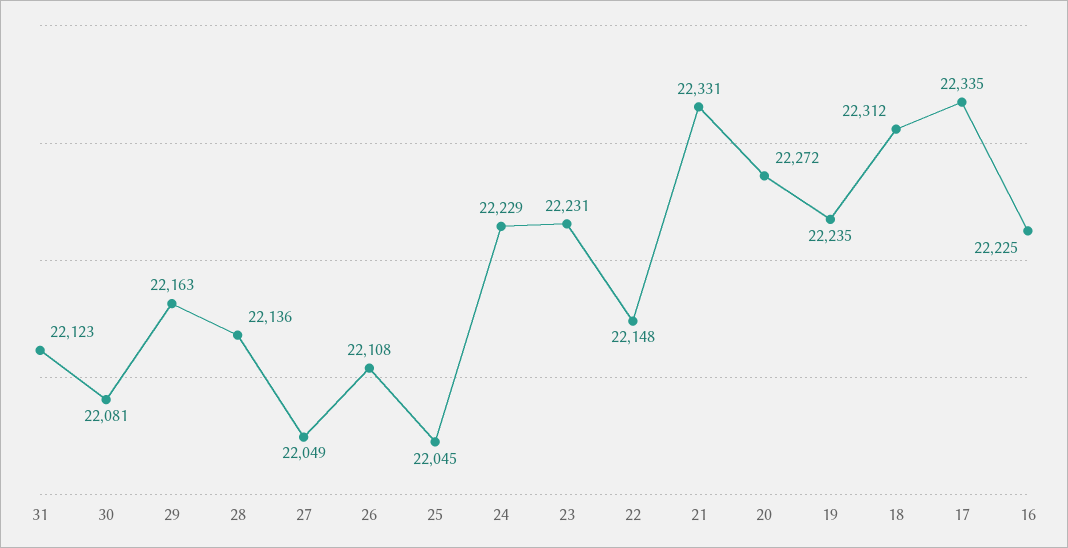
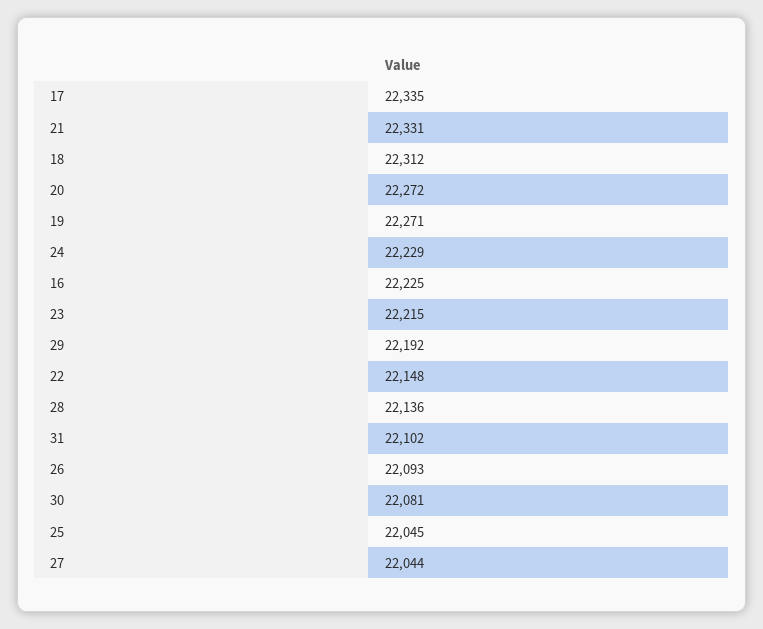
31: 22123 -> 22102
29: 22163 -> 22192
27: 22049 -> 22044
26: 22108 -> 22093
23: 22231 -> 22215
19: 22235 -> 22271

